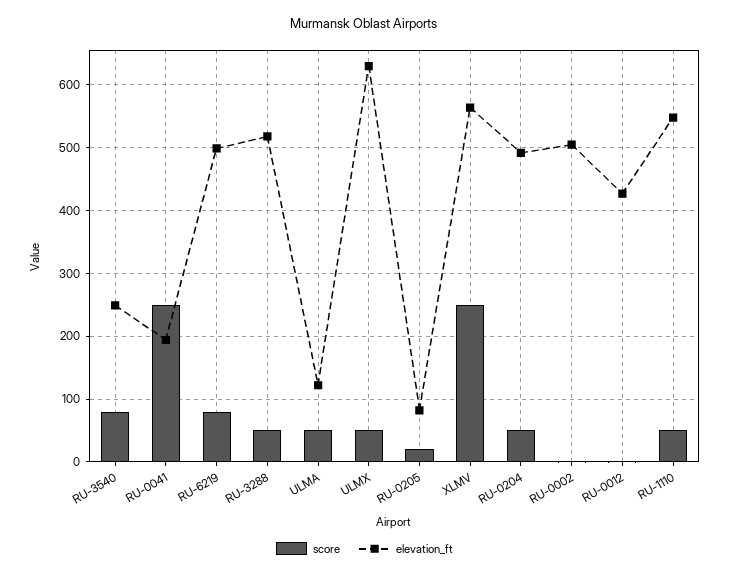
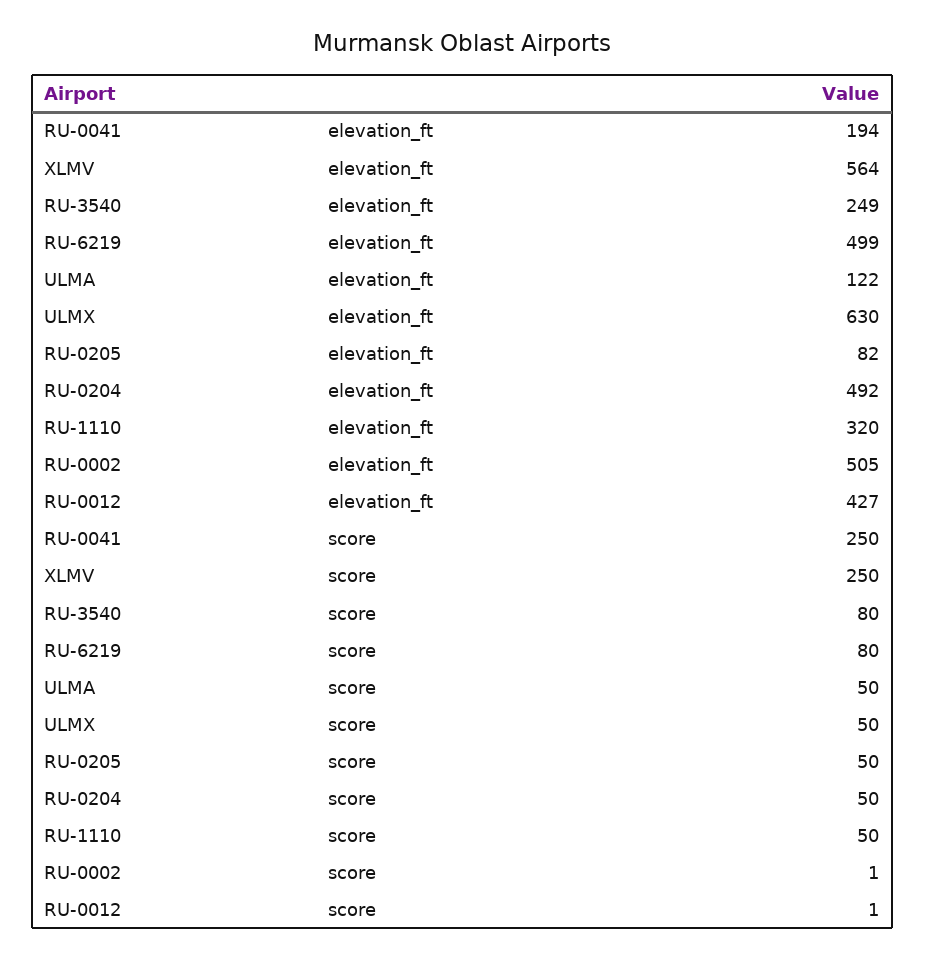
score, RU-3288: 50 -> none
elevation_ft, RU-3288: 520 -> none
score, RU-0205: 20 -> 50
elevation_ft, RU-1110: 550 -> 320

